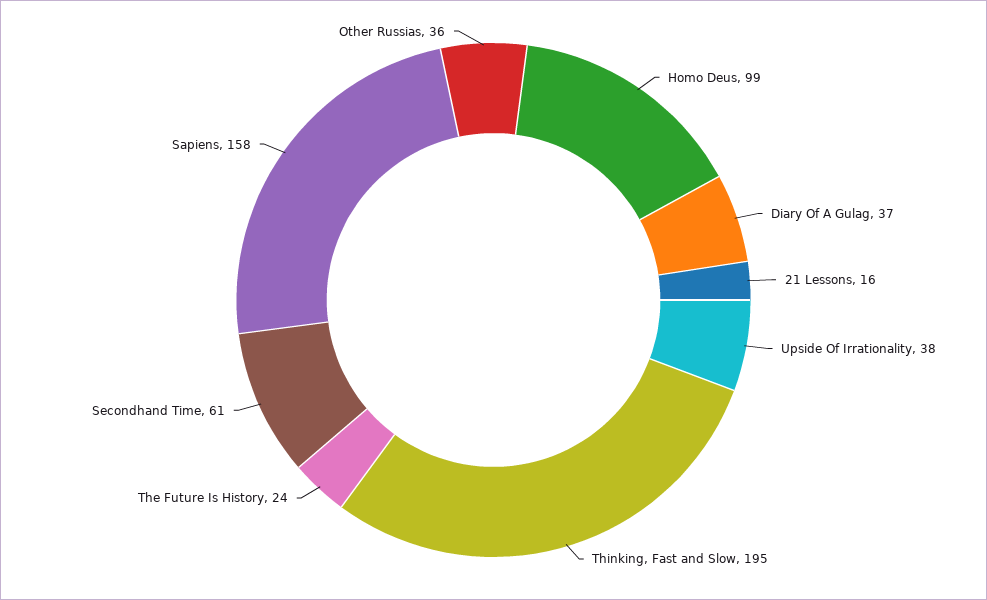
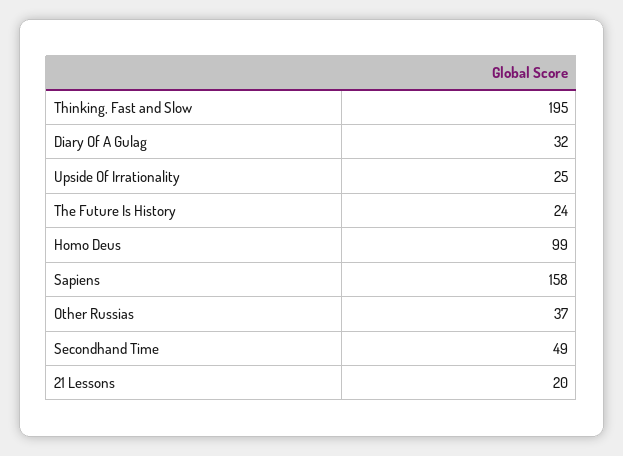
Diary Of A Gulag: 37 -> 32
21 Lessons: 16 -> 20
Upside Of Irrationality: 38 -> 25
Secondhand Time: 61 -> 49
Other Russias: 36 -> 37

